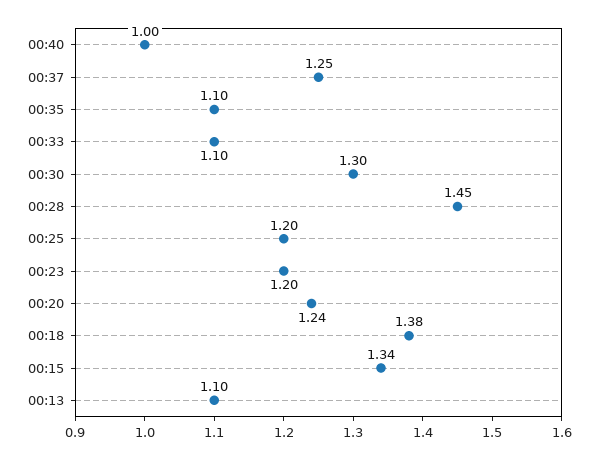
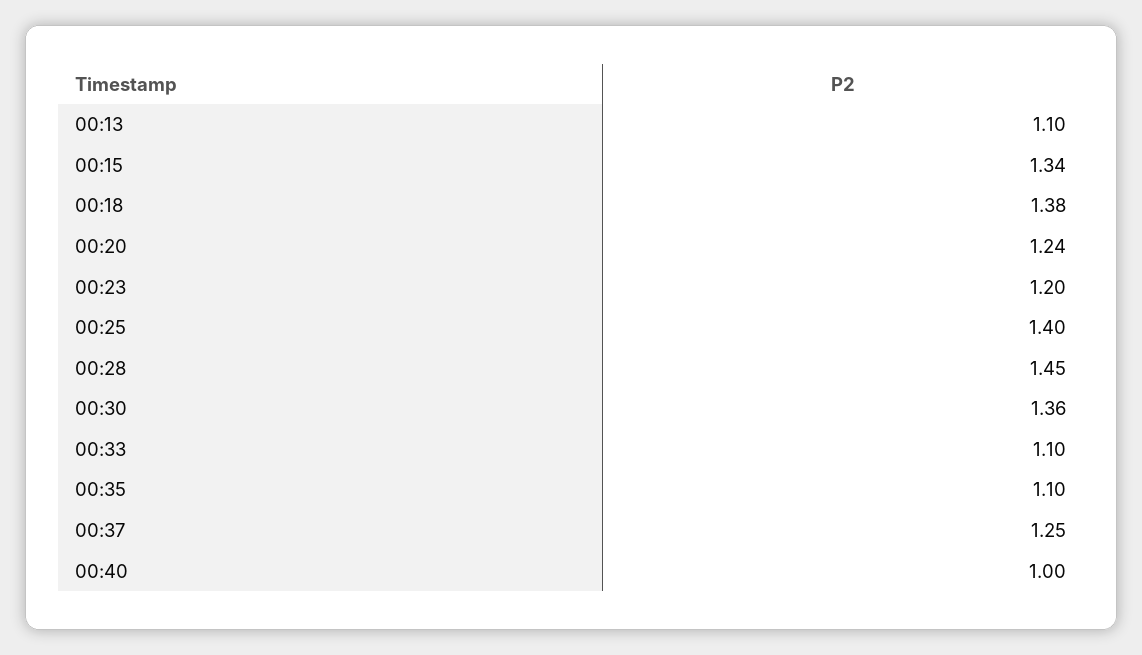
00:30: 1.3 -> 1.36
00:25: 1.2 -> 1.4

